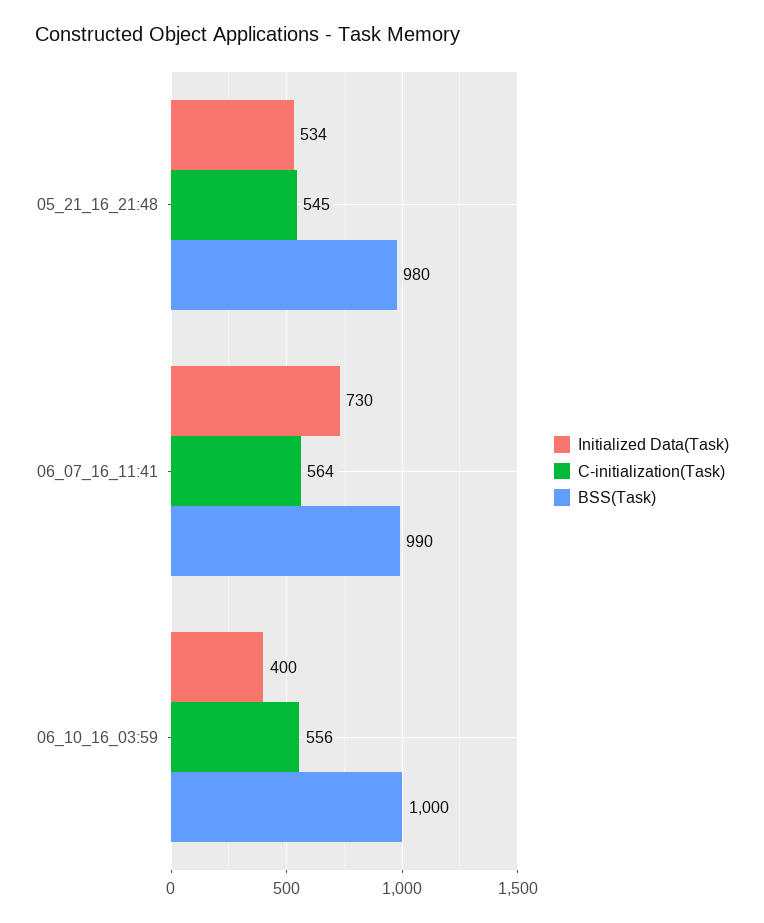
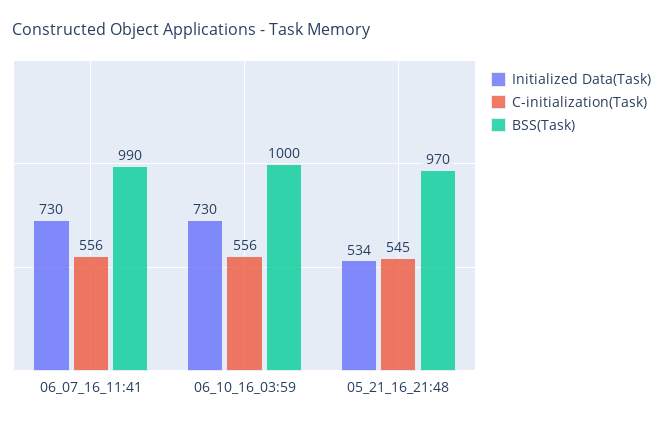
BSS(Task), 05_21_16_21:48: 980 -> 970
C-initialization(Task), 06_07_16_11:41: 564 -> 556
Initialized Data(Task), 06_10_16_03:59: 400 -> 730

